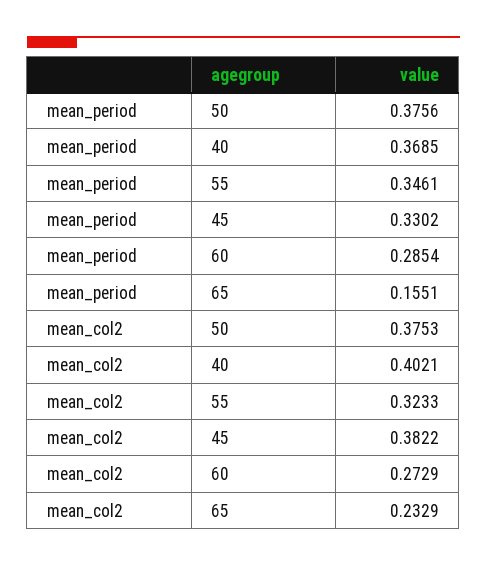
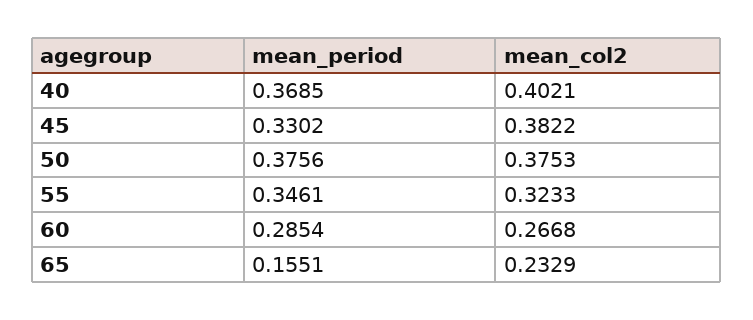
mean_col2, 60: 0.2729 -> 0.2668

